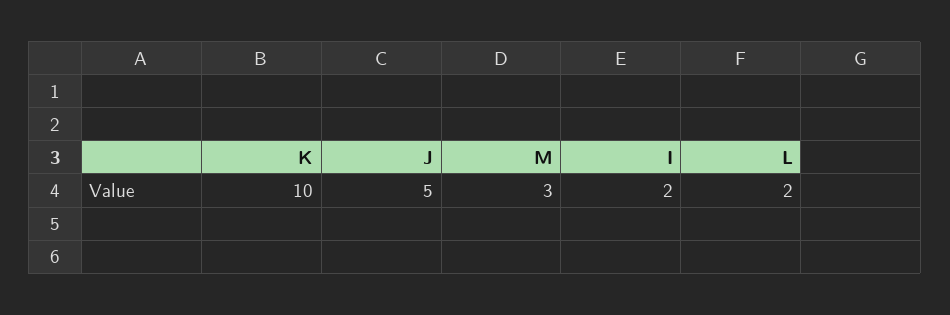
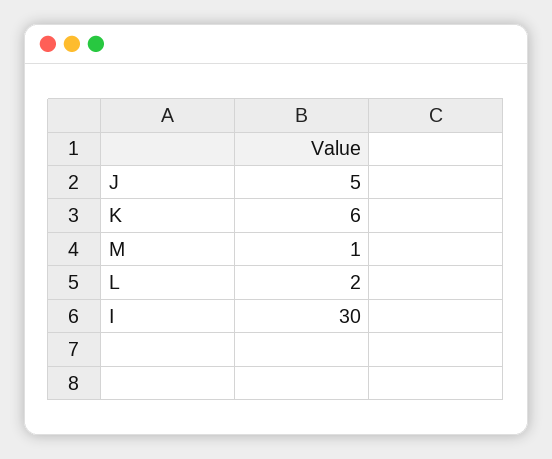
K: 10 -> 6
M: 3 -> 1
I: 2 -> 30

